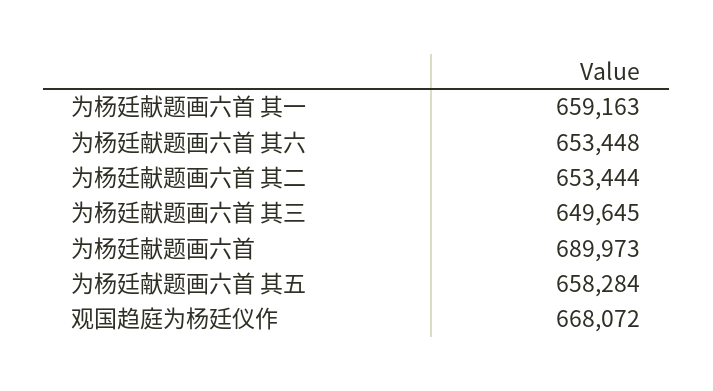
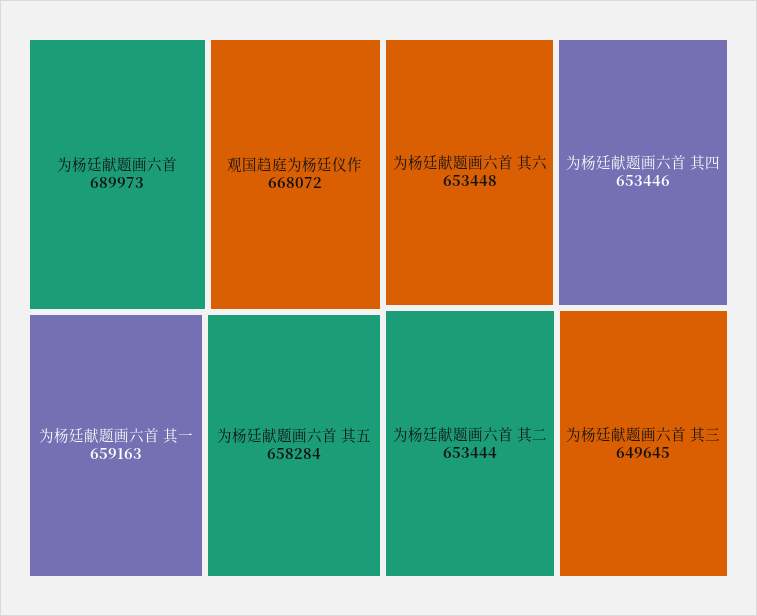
为杨廷献题画六首 其四: none -> 653446

